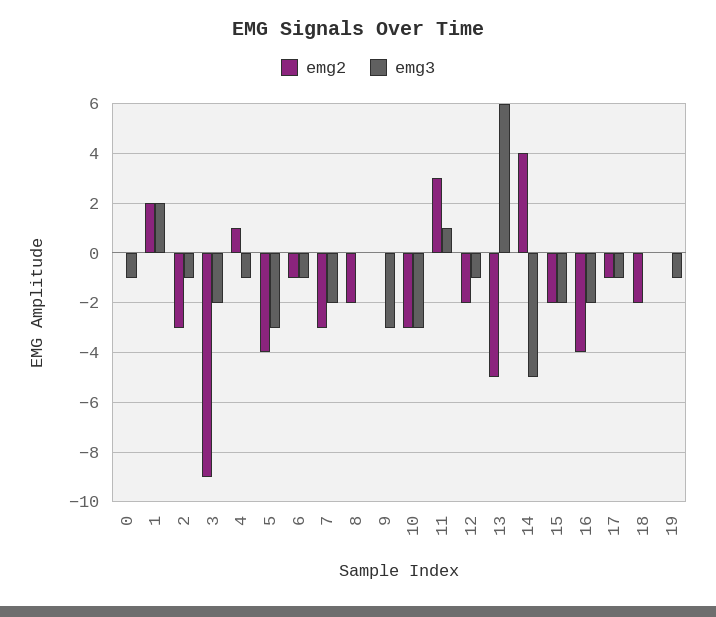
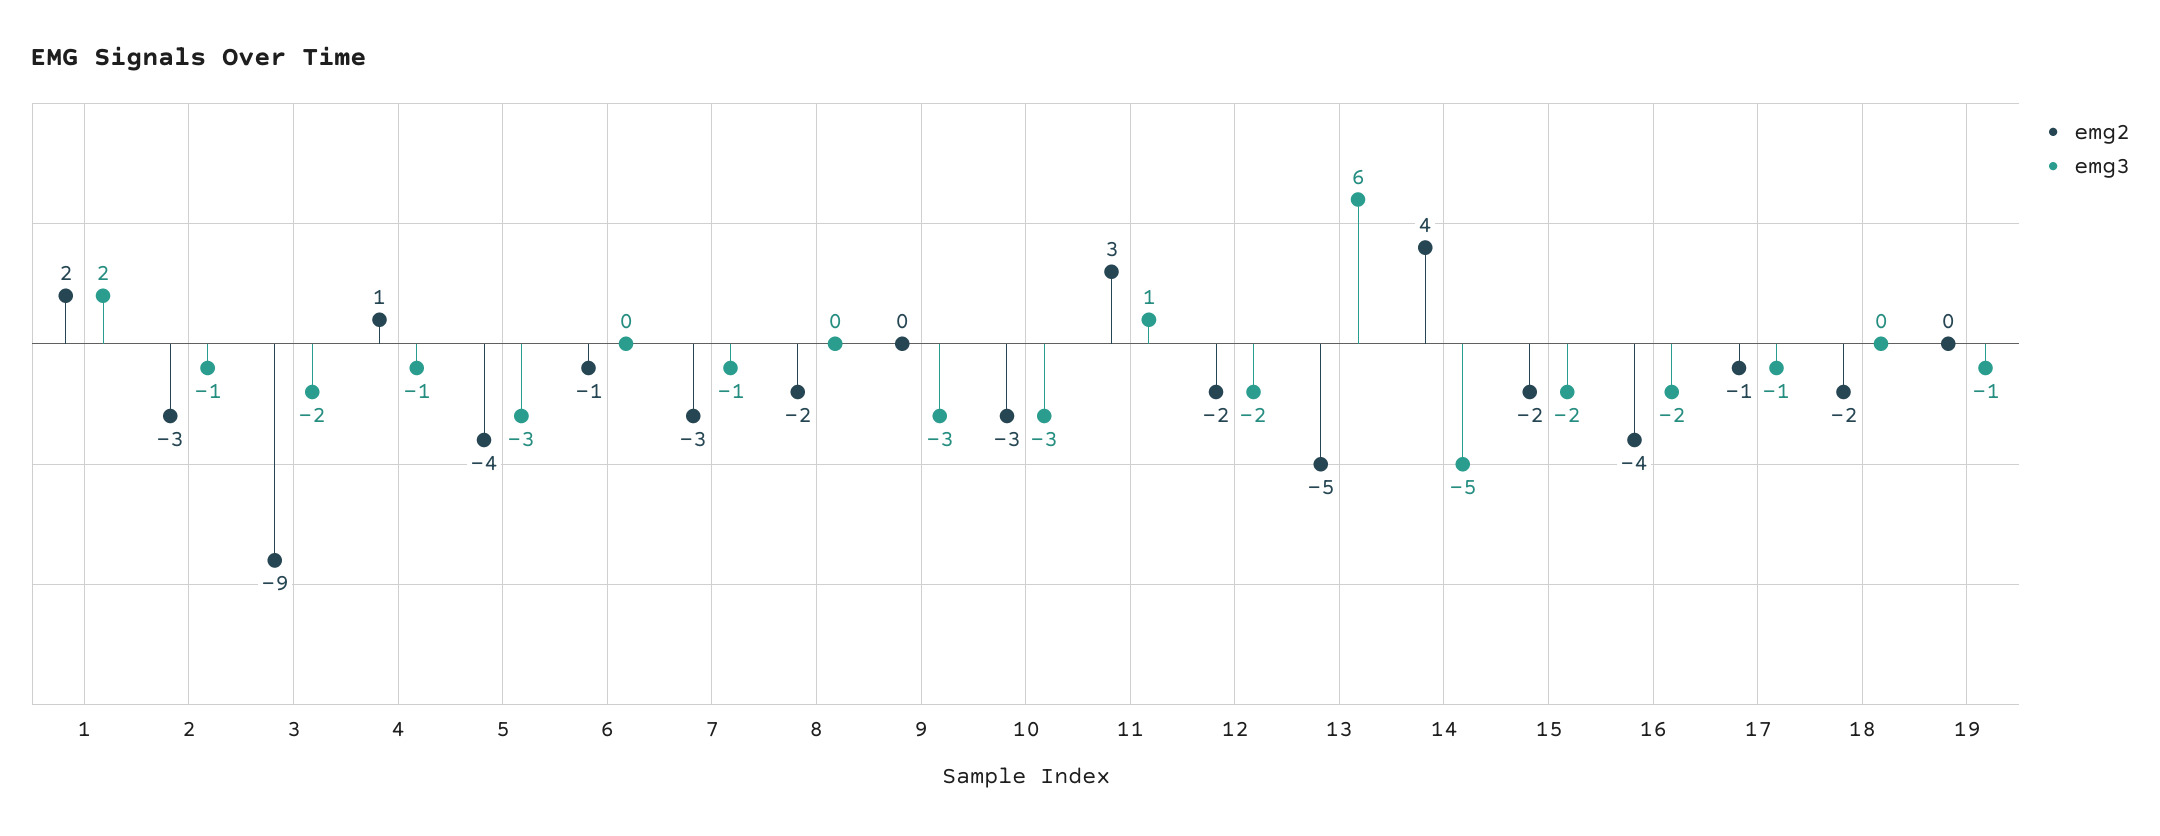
emg2, 0: 0 -> none
emg3, 0: -1 -> none
emg3, 6: -1 -> 0
emg3, 7: -2 -> -1
emg3, 12: -1 -> -2

